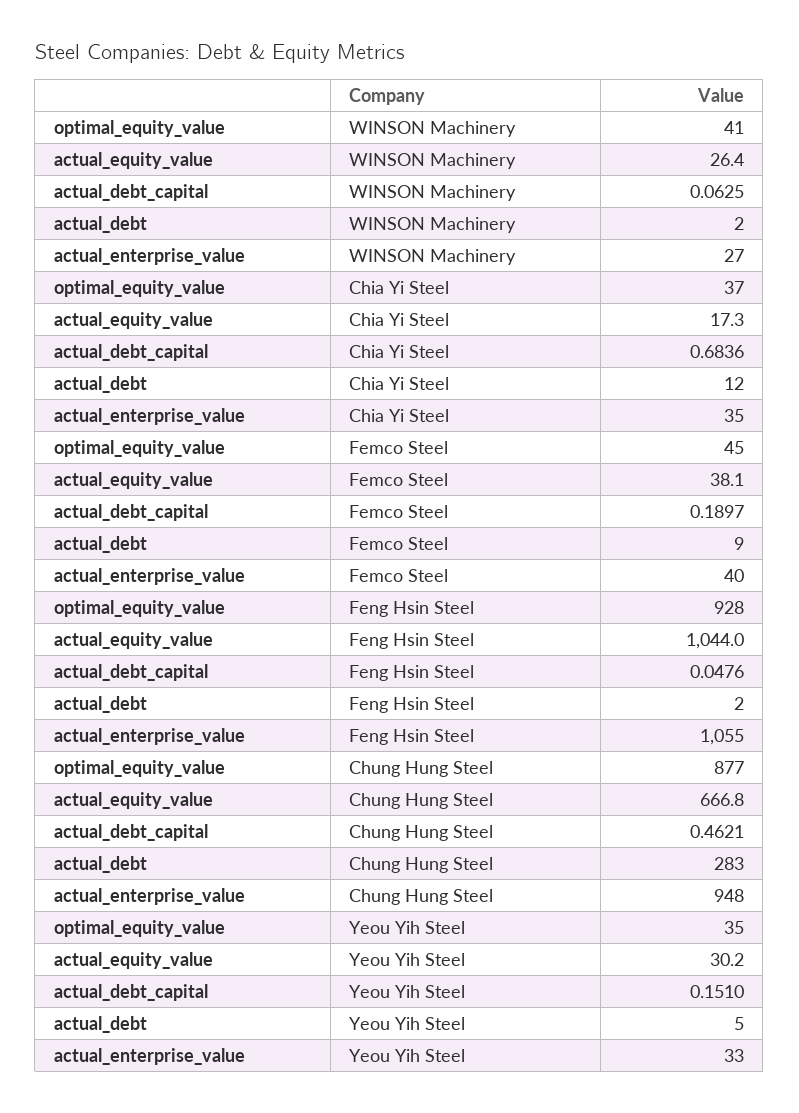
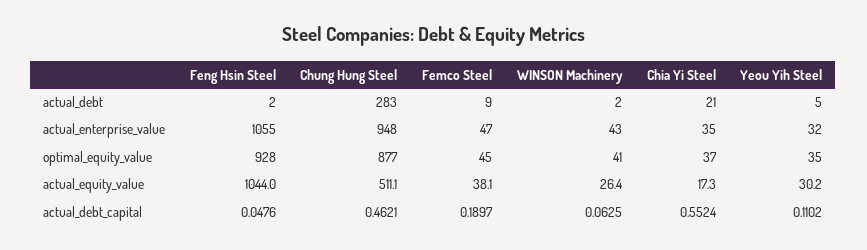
actual_enterprise_value, WINSON Machinery: 27 -> 43
actual_debt_capital, Chia Yi Steel: 0.6836 -> 0.5524
actual_debt, Chia Yi Steel: 12 -> 21
actual_enterprise_value, Femco Steel: 40 -> 47
actual_equity_value, Chung Hung Steel: 666.8 -> 511.1
actual_debt_capital, Yeou Yih Steel: 0.151 -> 0.1102
actual_enterprise_value, Yeou Yih Steel: 33 -> 32

